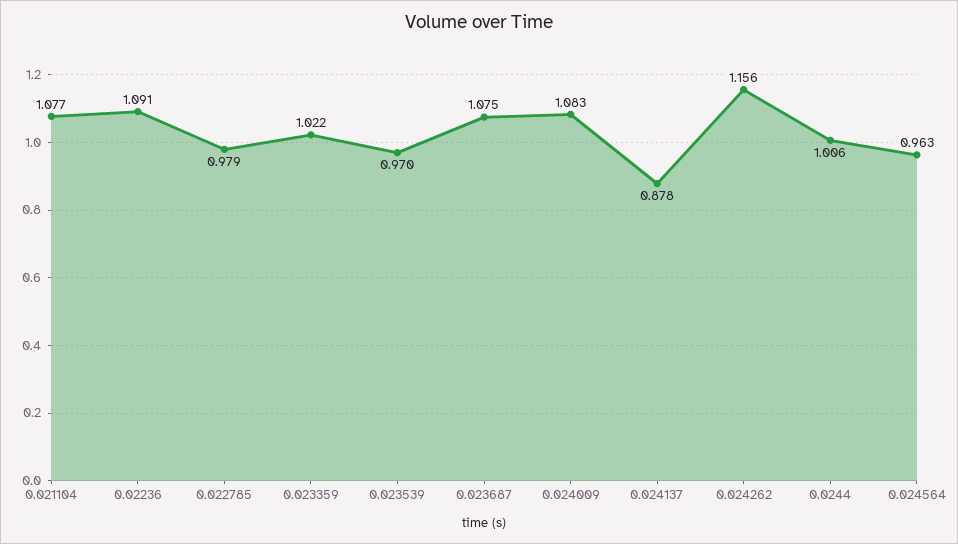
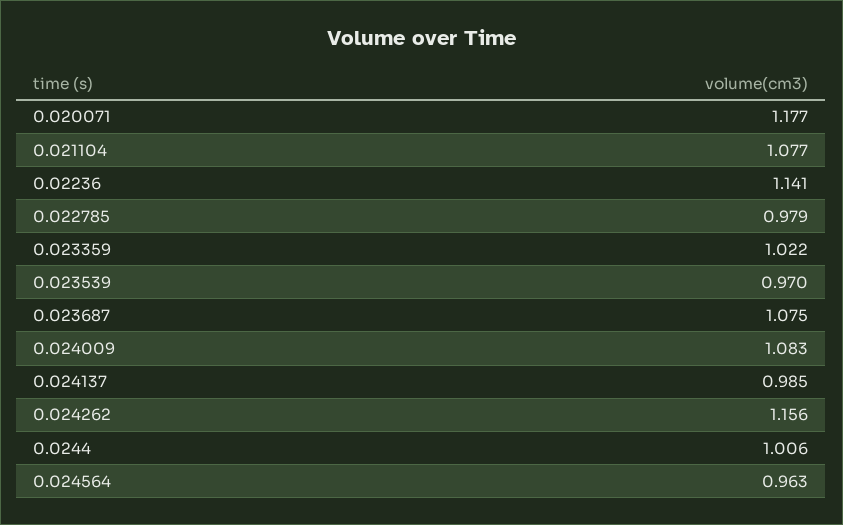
0.02236: 1.091 -> 1.141
0.024137: 0.878 -> 0.985
0.020071: none -> 1.177

